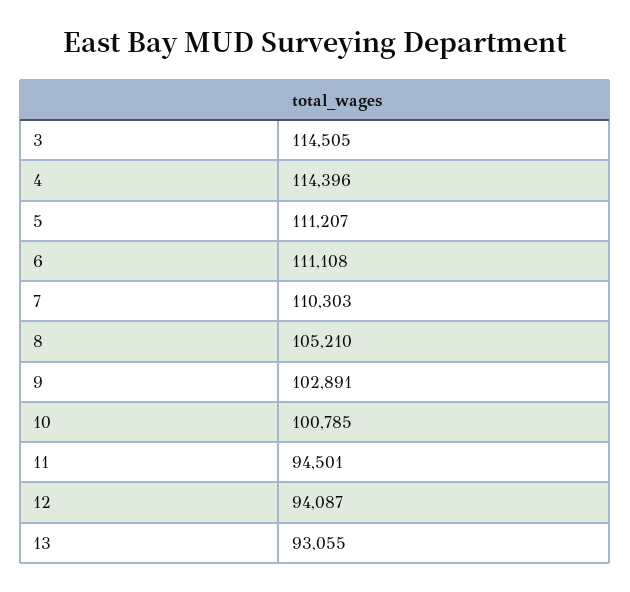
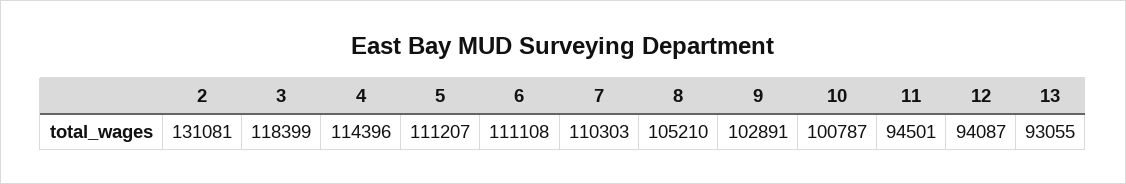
3: 114505 -> 118399
10: 100785 -> 100787
2: none -> 131081

